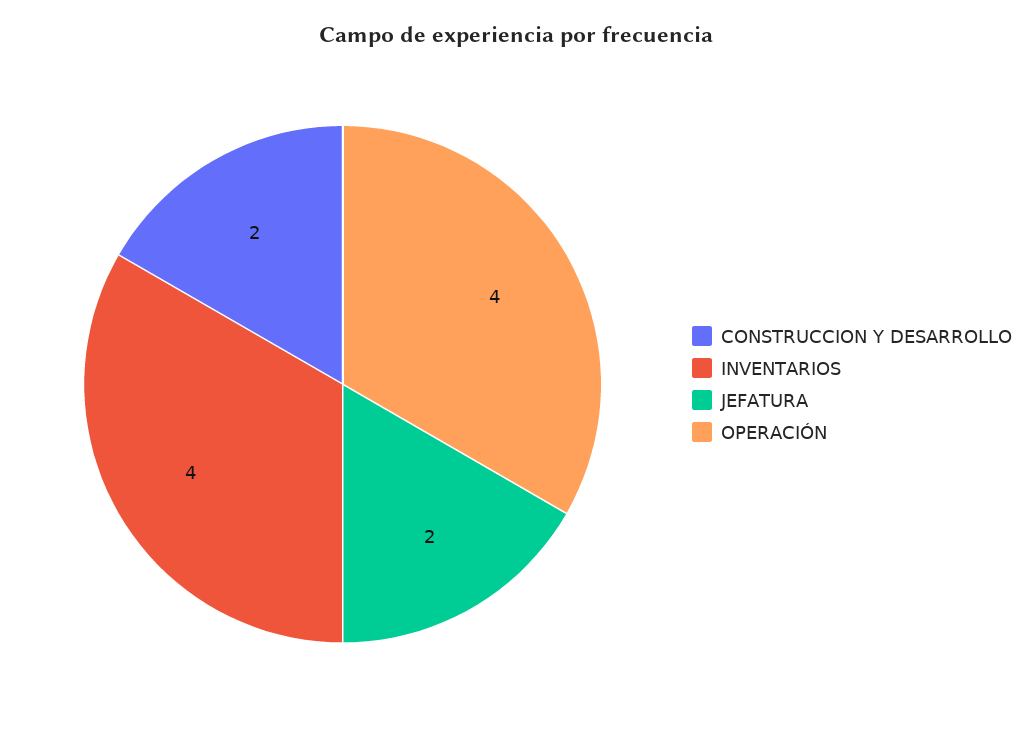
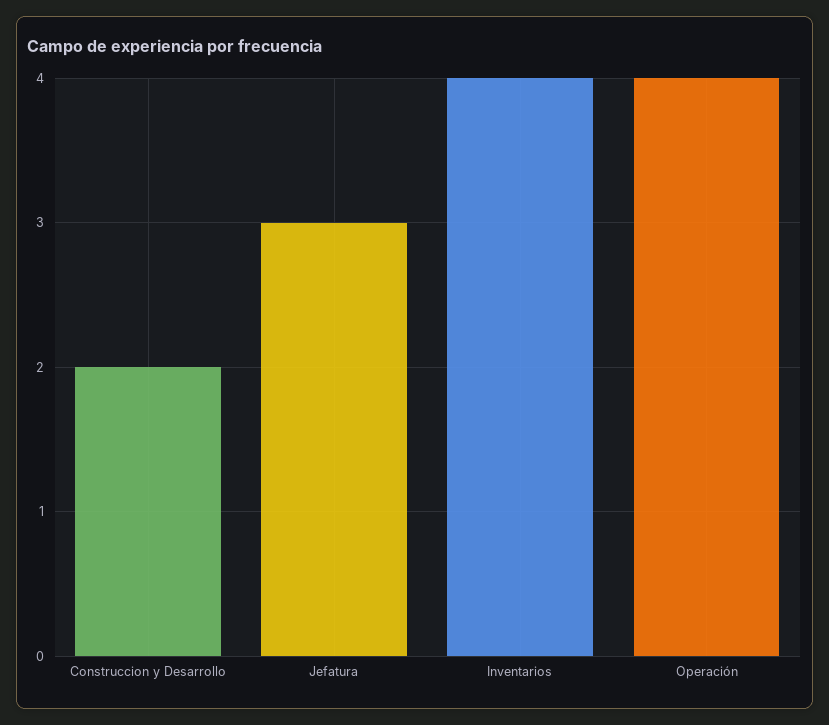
JEFATURA: 2 -> 3

